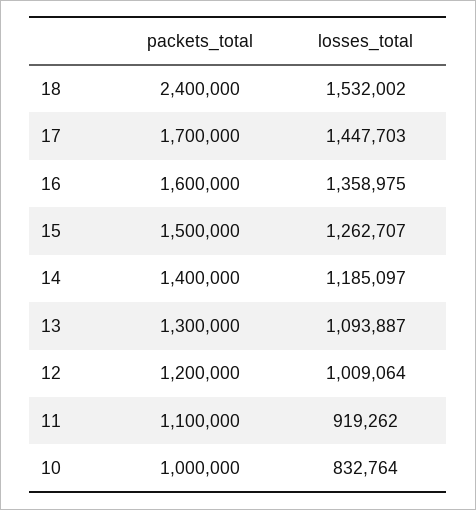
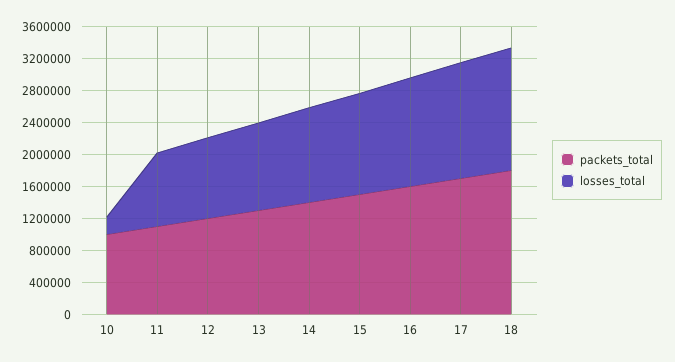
packets_total, 18: 2400000 -> 1800000
losses_total, 10: 832764 -> 200000

